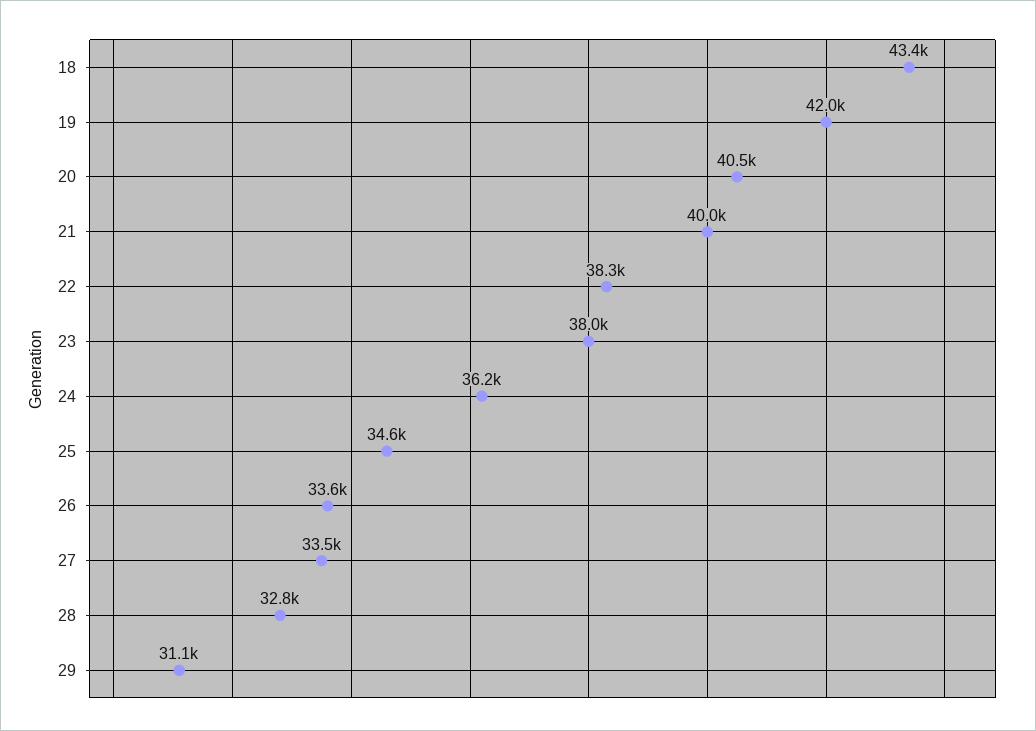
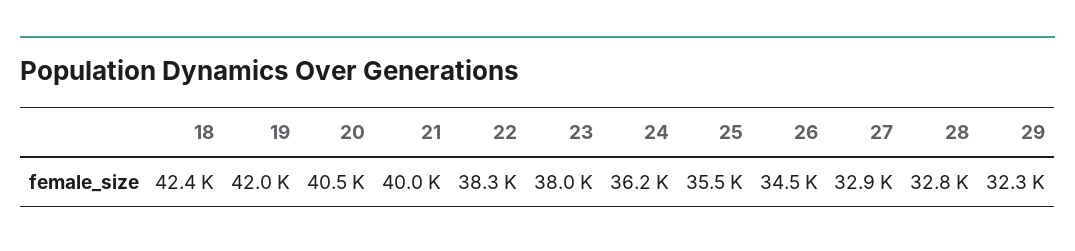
18: 43400 -> 42400
25: 34600 -> 35500
26: 33600 -> 34500
27: 33500 -> 32900
29: 31100 -> 32300

